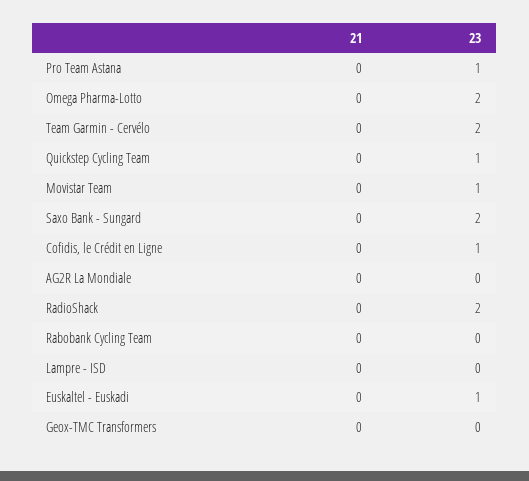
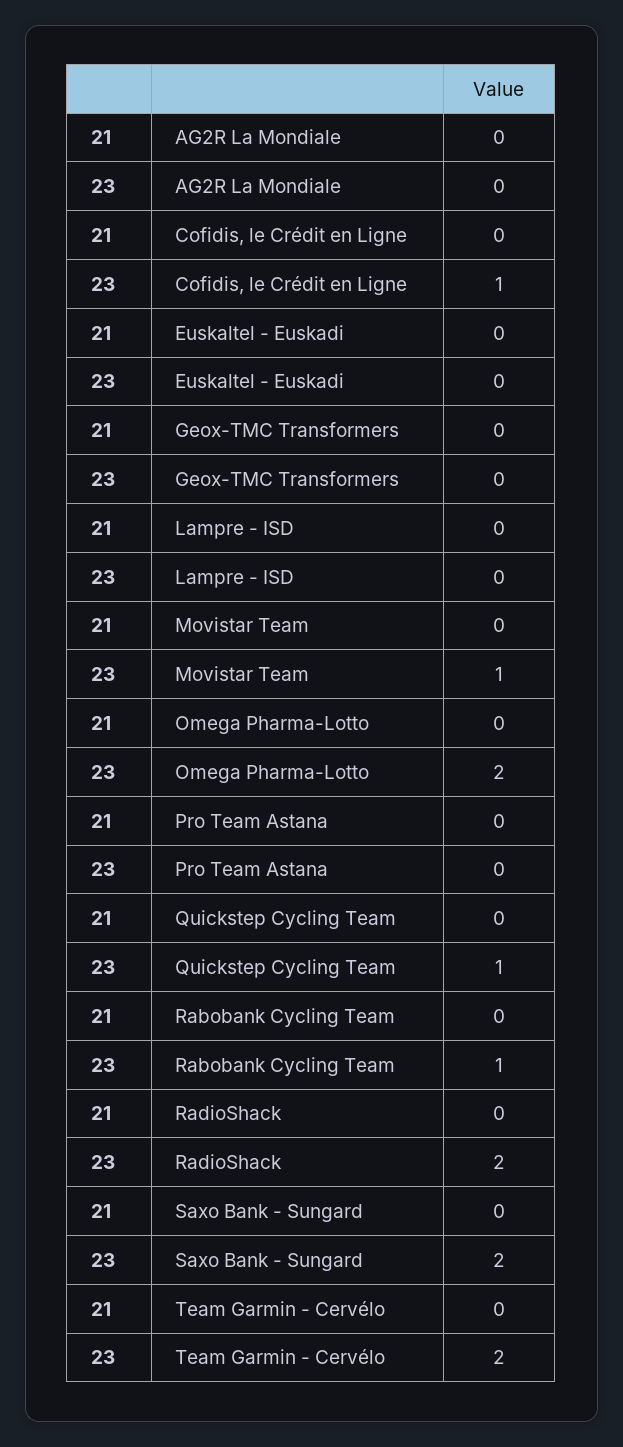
23, Pro Team Astana: 1 -> 0
23, Rabobank Cycling Team: 0 -> 1
23, Euskaltel - Euskadi: 1 -> 0

